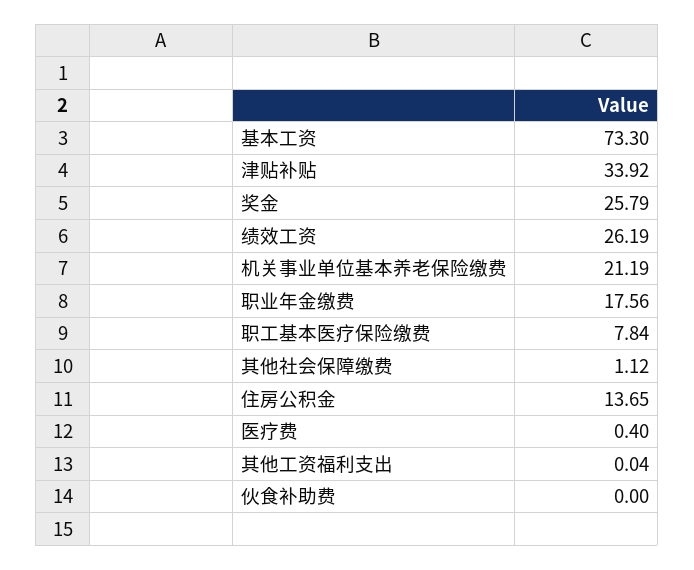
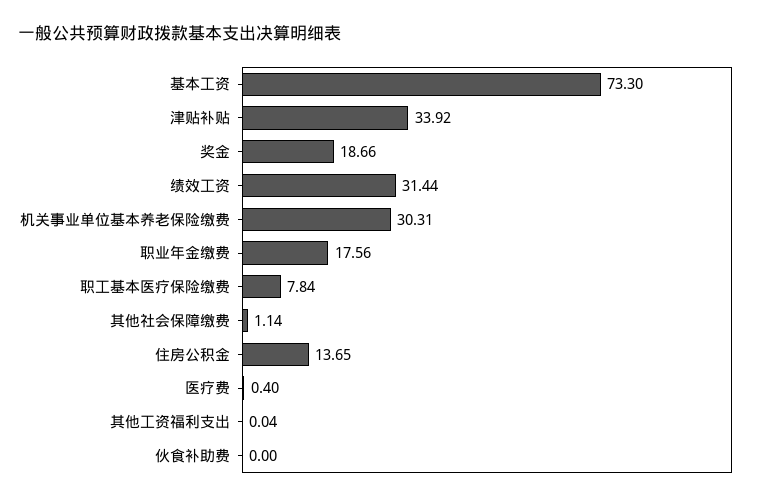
奖金: 25.79 -> 18.66
绩效工资: 26.19 -> 31.44
机关事业单位基本养老保险缴费: 21.19 -> 30.31
其他社会保障缴费: 1.12 -> 1.14

